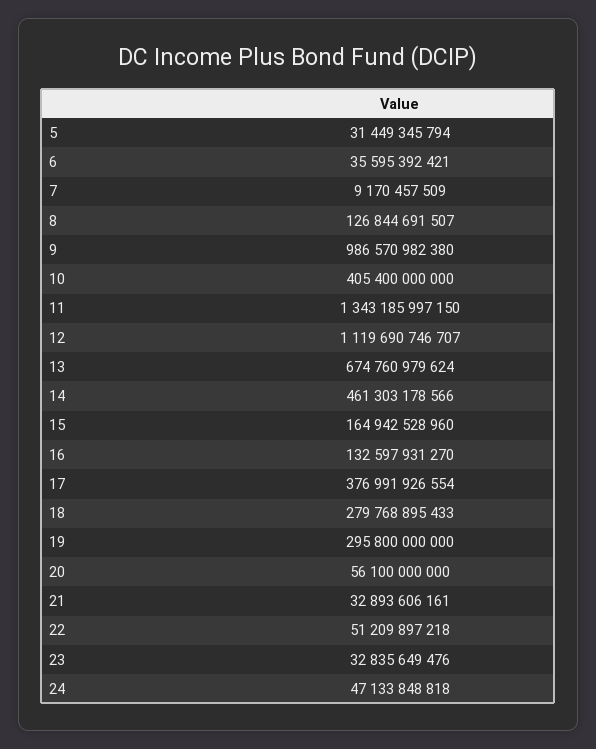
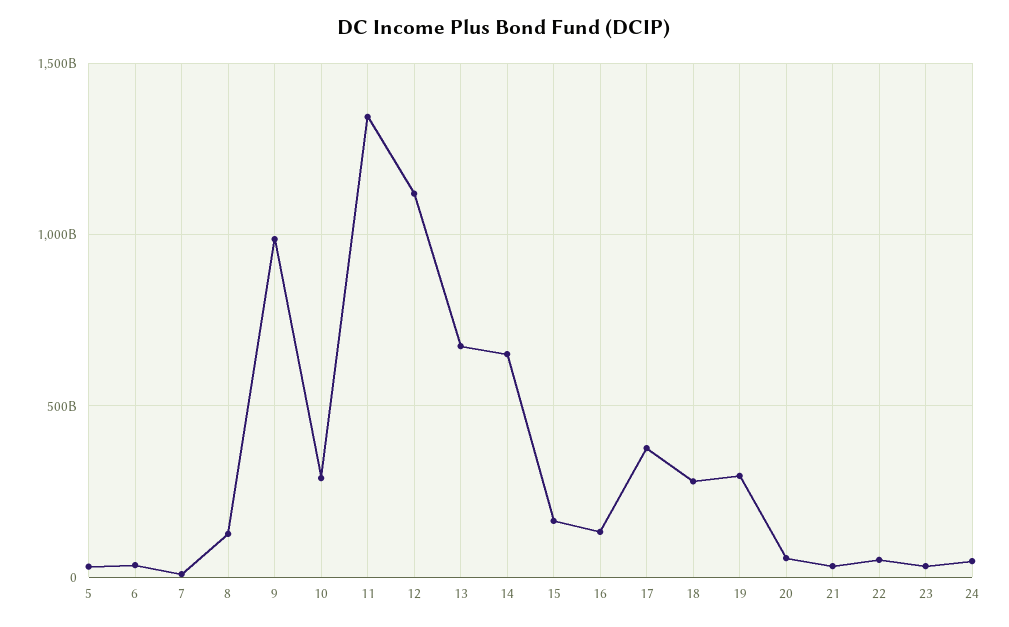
10: 405400000000 -> 300000000000
14: 461303178566 -> 650000000000

